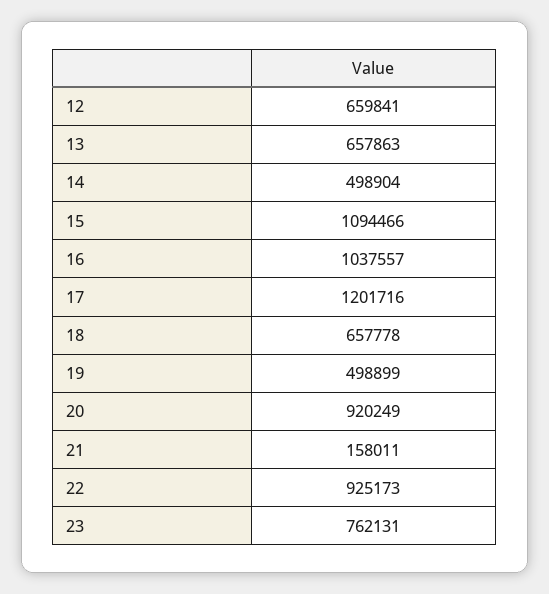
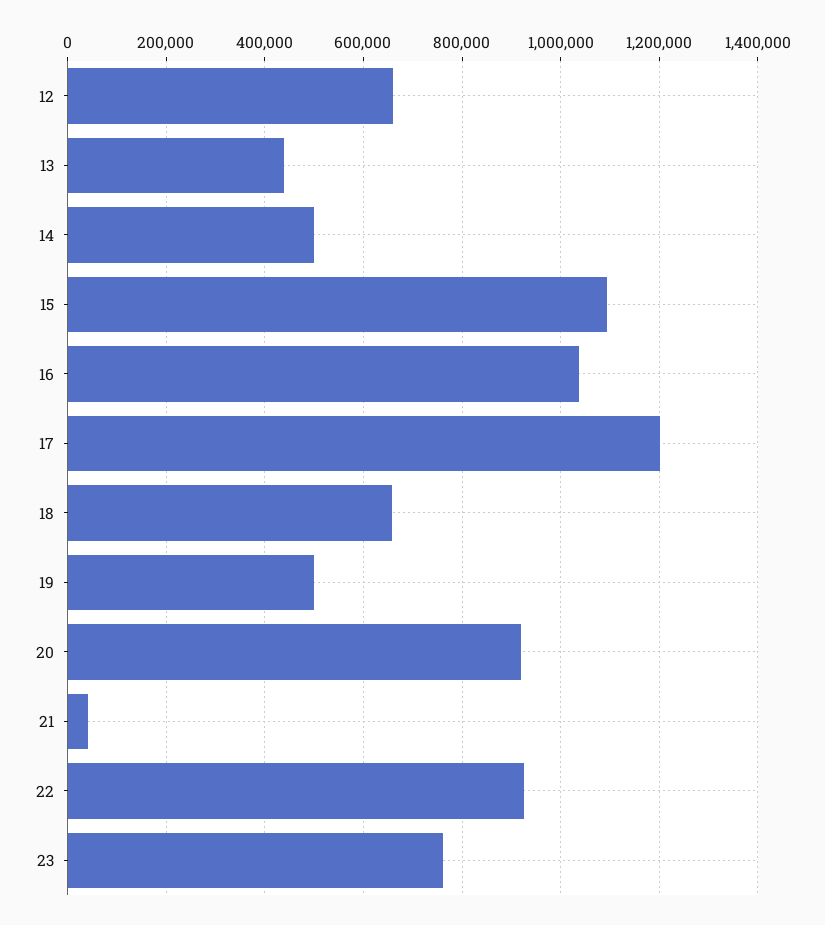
13: 657863 -> 440000
21: 158011 -> 40000

